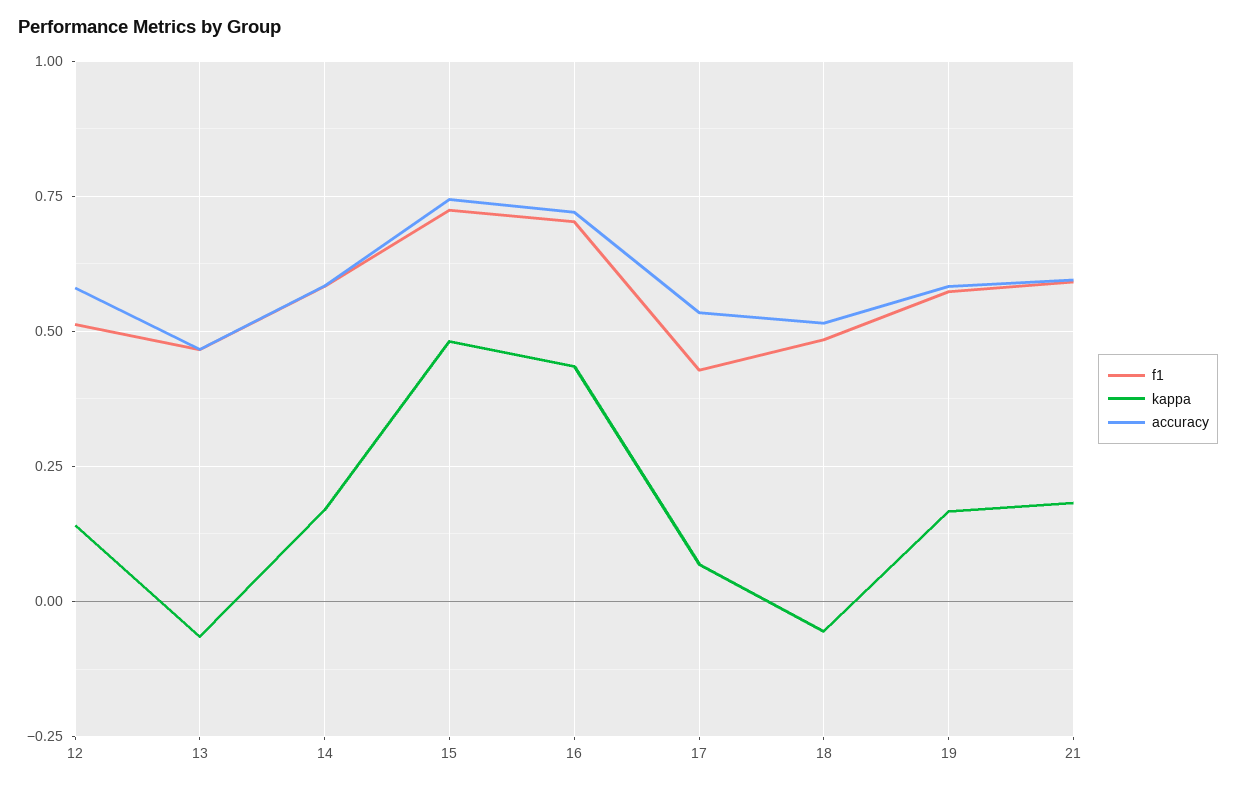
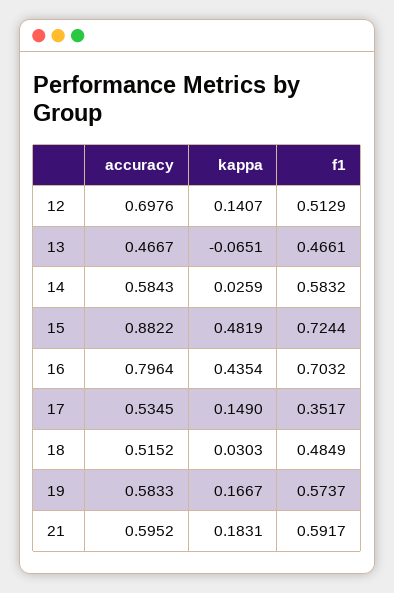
accuracy, 12: 0.575 -> 0.6976
kappa, 14: 0.175 -> 0.0259
accuracy, 15: 0.75 -> 0.8822
accuracy, 16: 0.725 -> 0.7964
f1, 17: 0.425 -> 0.3517
kappa, 17: 0.075 -> 0.149
kappa, 18: -0.05 -> 0.0303

